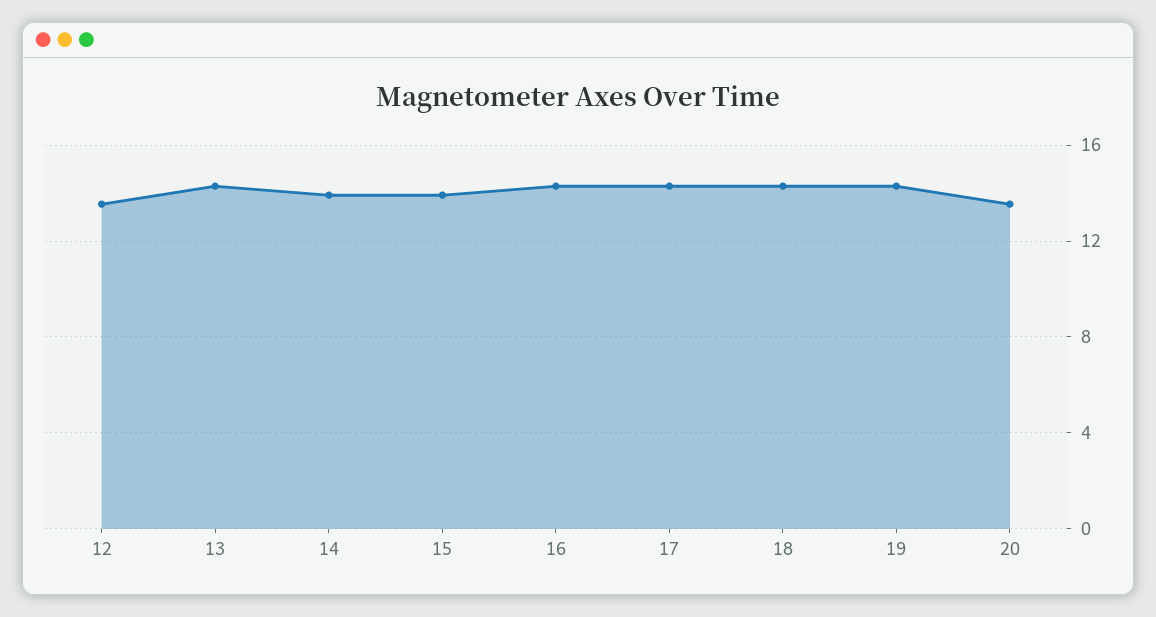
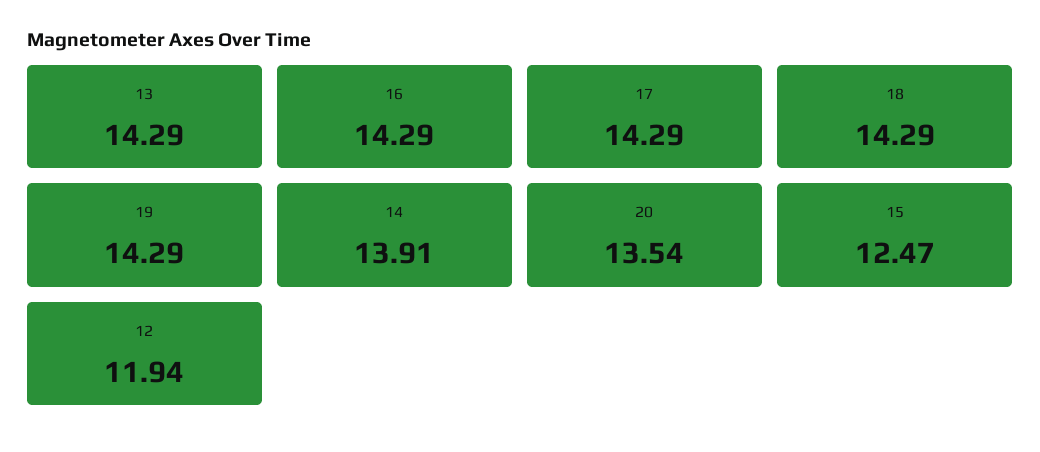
12: 13.5 -> 11.94
15: 14 -> 12.47

